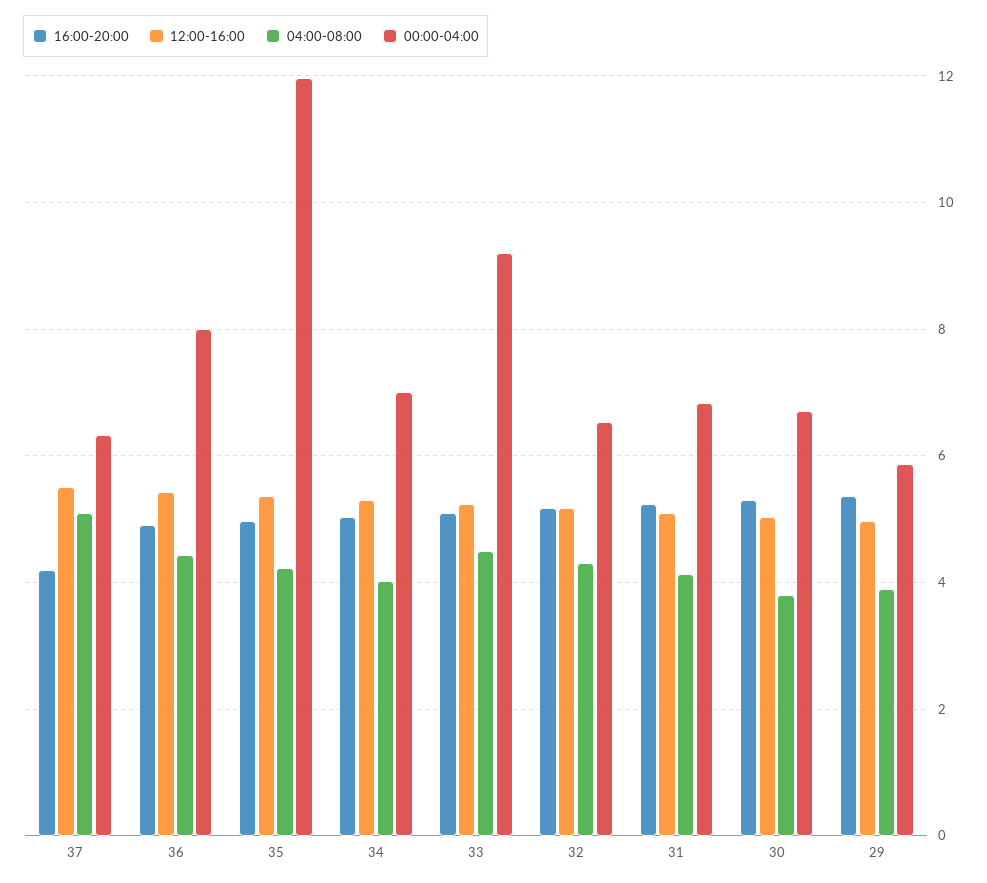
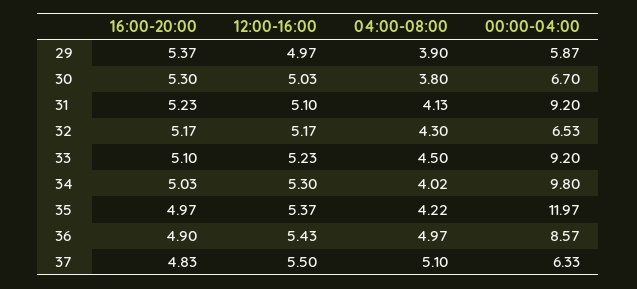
16:00-20:00, 37: 4.2 -> 4.83
04:00-08:00, 36: 4.4 -> 4.97
00:00-04:00, 36: 8 -> 8.57
00:00-04:00, 34: 7 -> 9.8
00:00-04:00, 31: 6.8 -> 9.2

